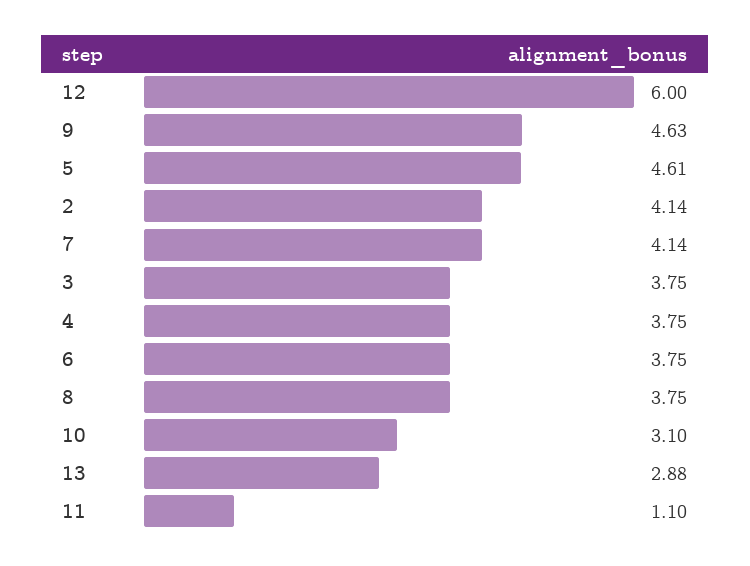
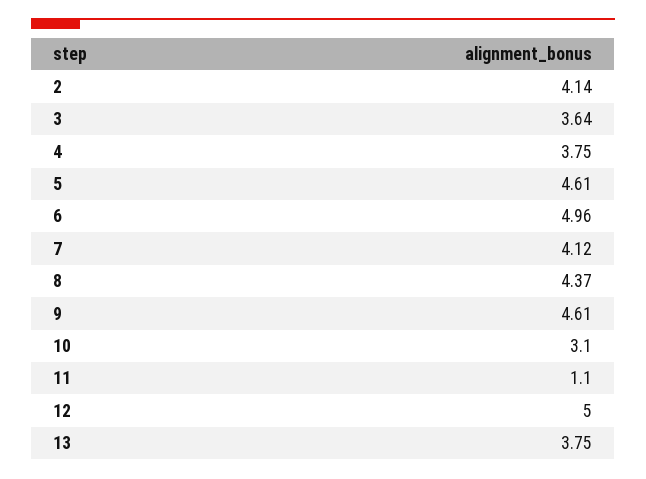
12: 6 -> 5
9: 4.63 -> 4.61
7: 4.14 -> 4.12
3: 3.75 -> 3.64
6: 3.75 -> 4.96
8: 3.75 -> 4.37
13: 2.88 -> 3.75

